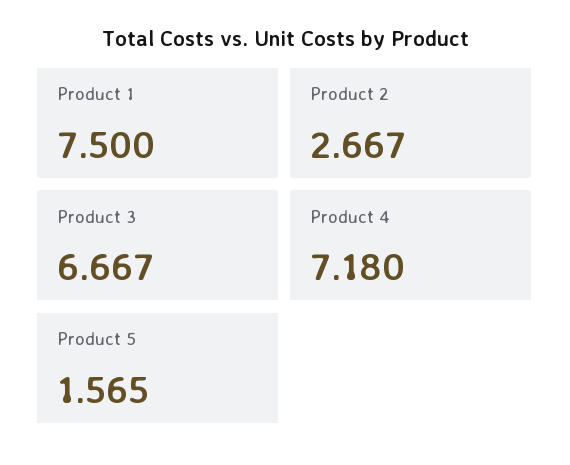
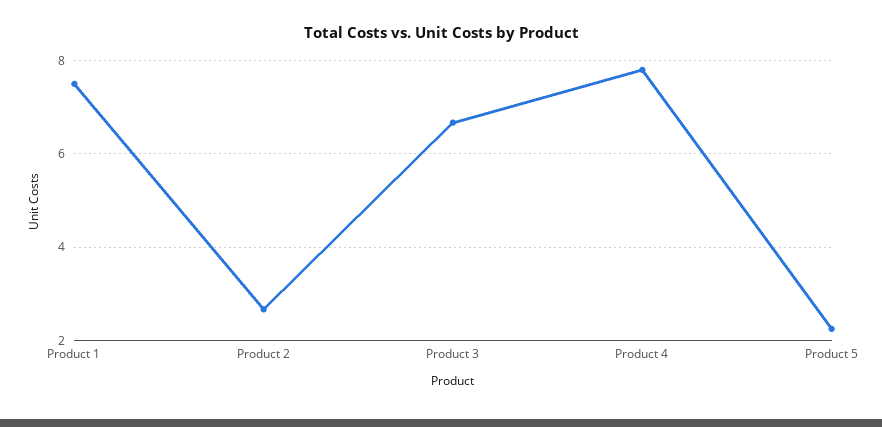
Product 4: 7.18 -> 7.8
Product 5: 1.565 -> 2.2

